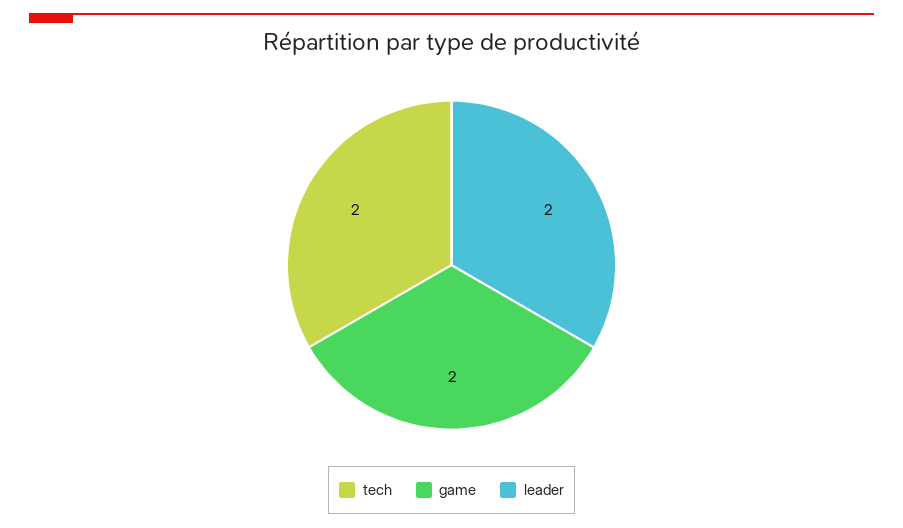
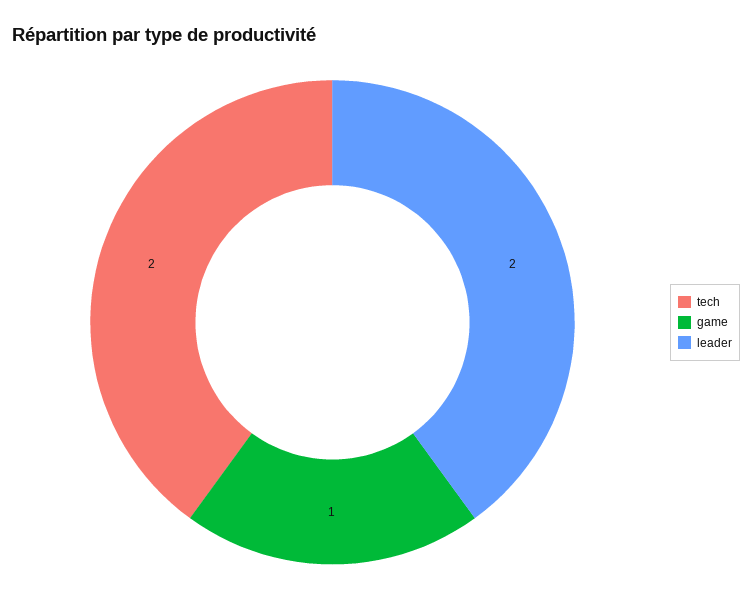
game: 2 -> 1

